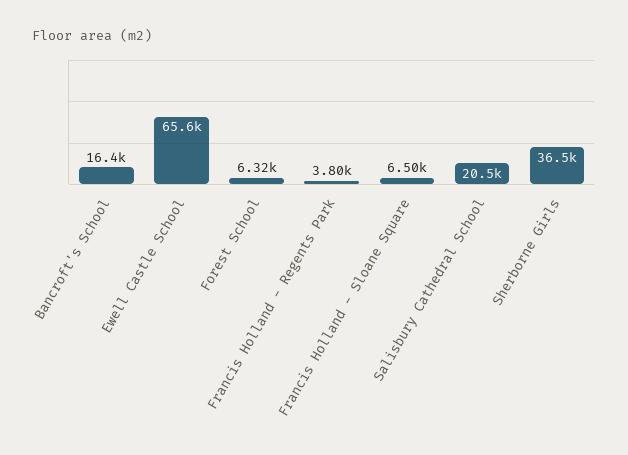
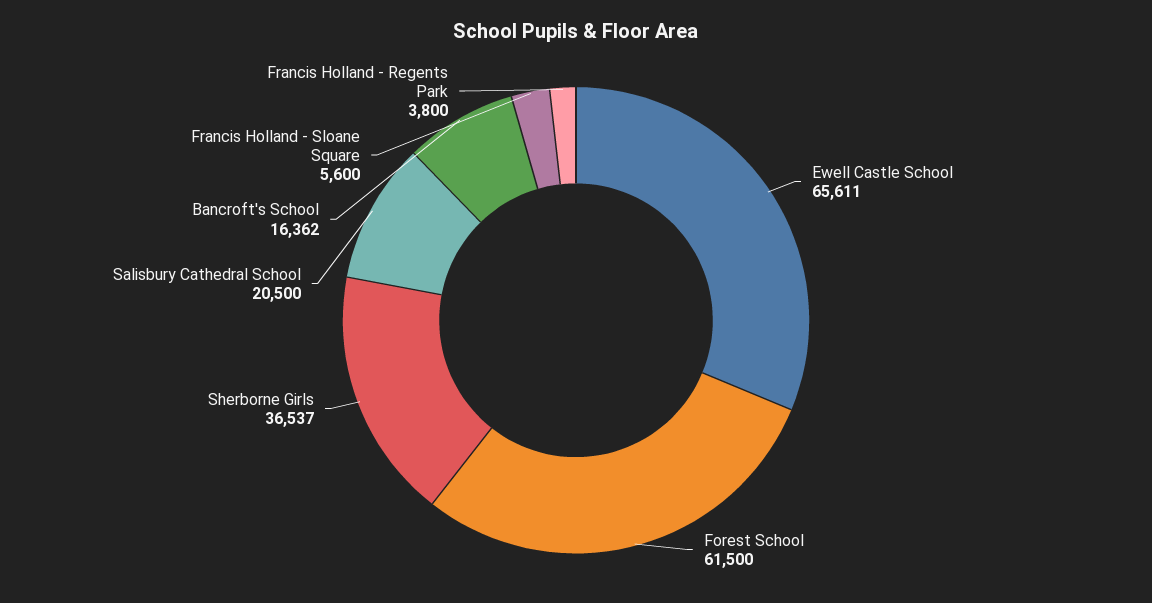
Forest School: 6320 -> 61500
Francis Holland - Sloane Square: 6500 -> 5600

